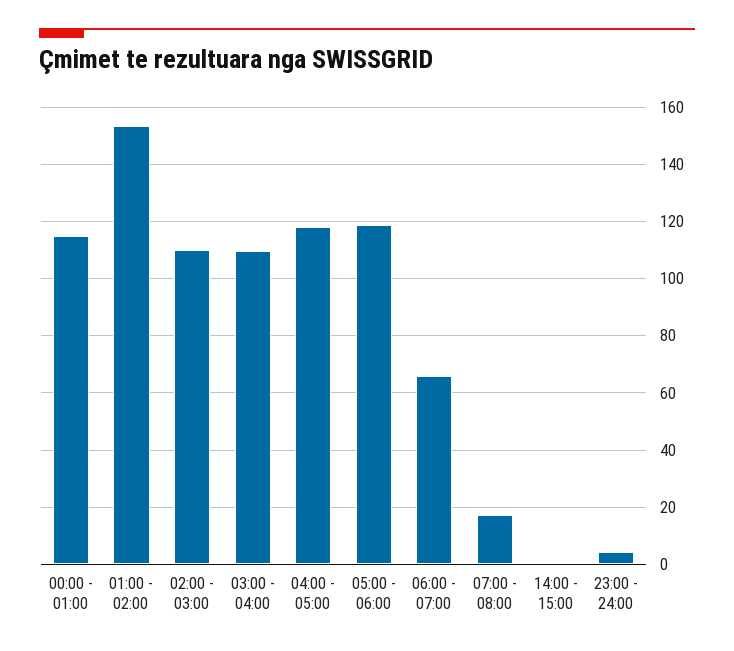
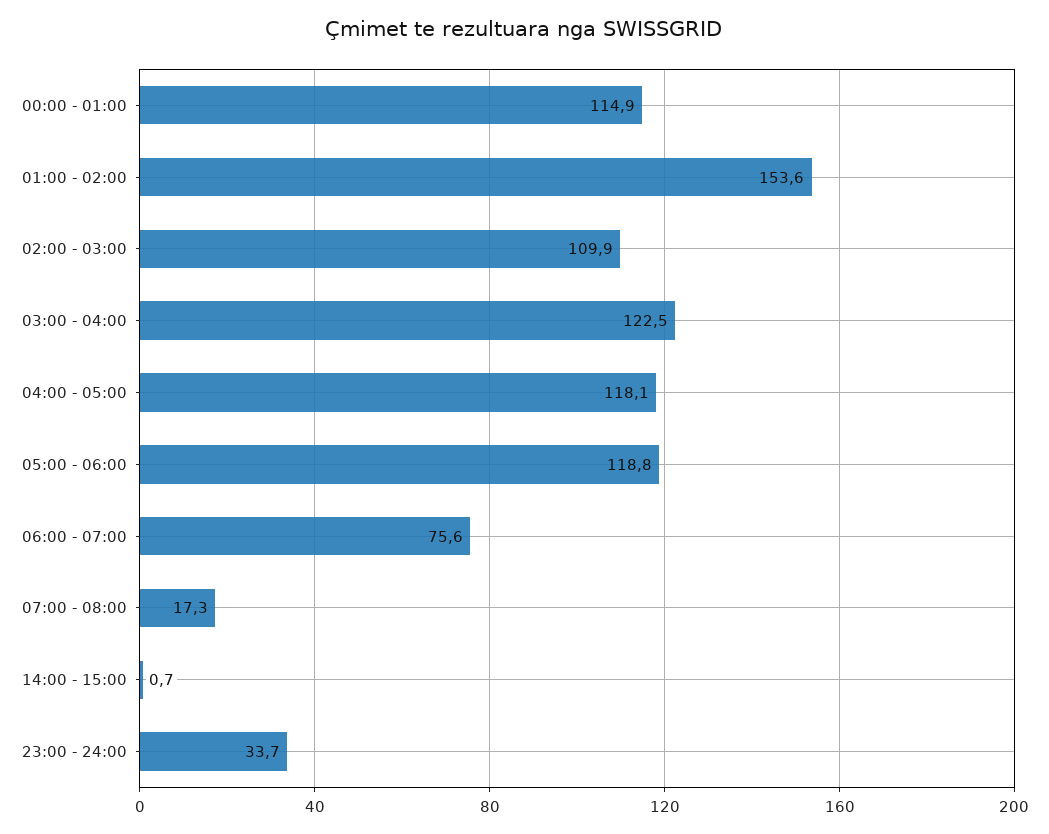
03:00 - 04:00: 110 -> 122.5
06:00 - 07:00: 65 -> 75.6
23:00 - 24:00: 5 -> 33.7

